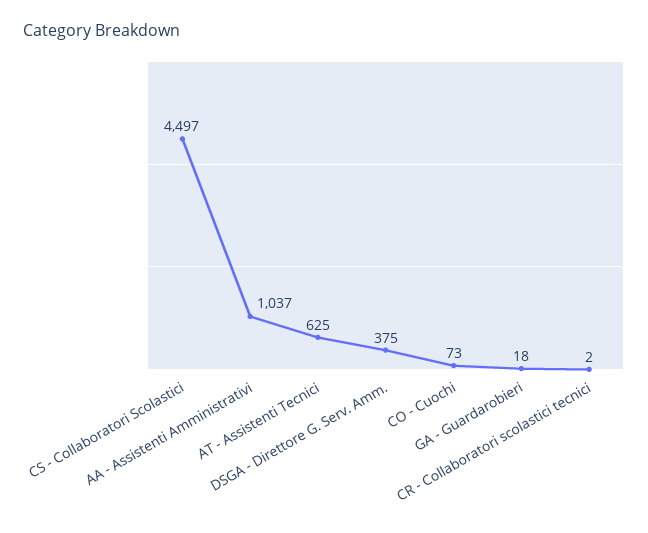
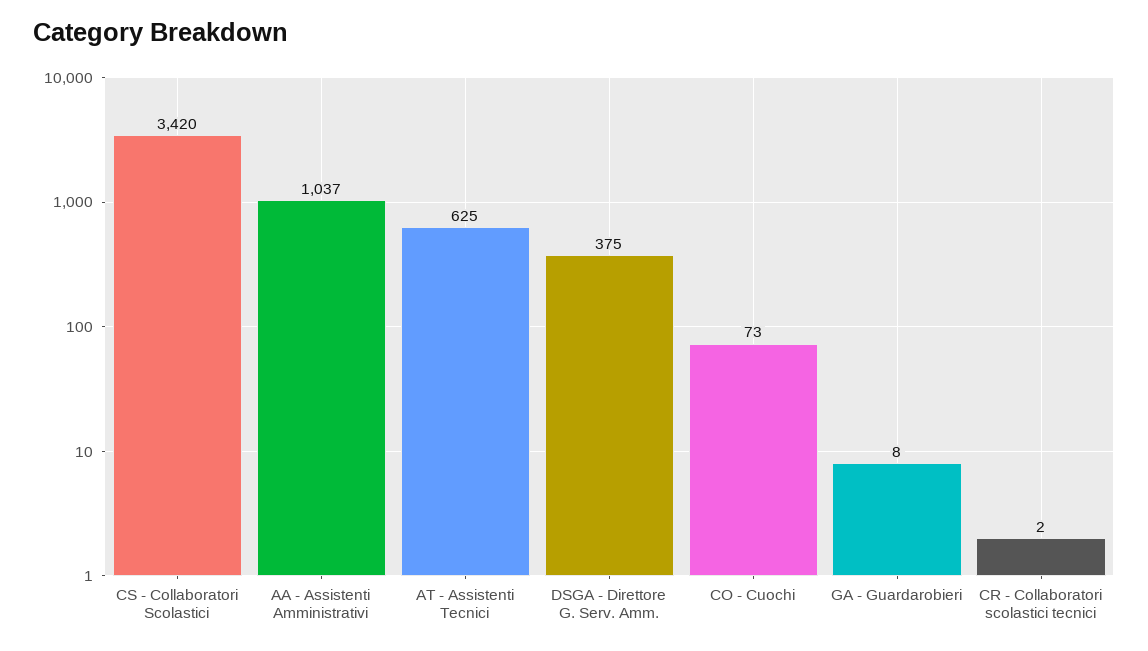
CS - Collaboratori Scolastici: 4497 -> 3420
GA - Guardarobieri: 18 -> 8

